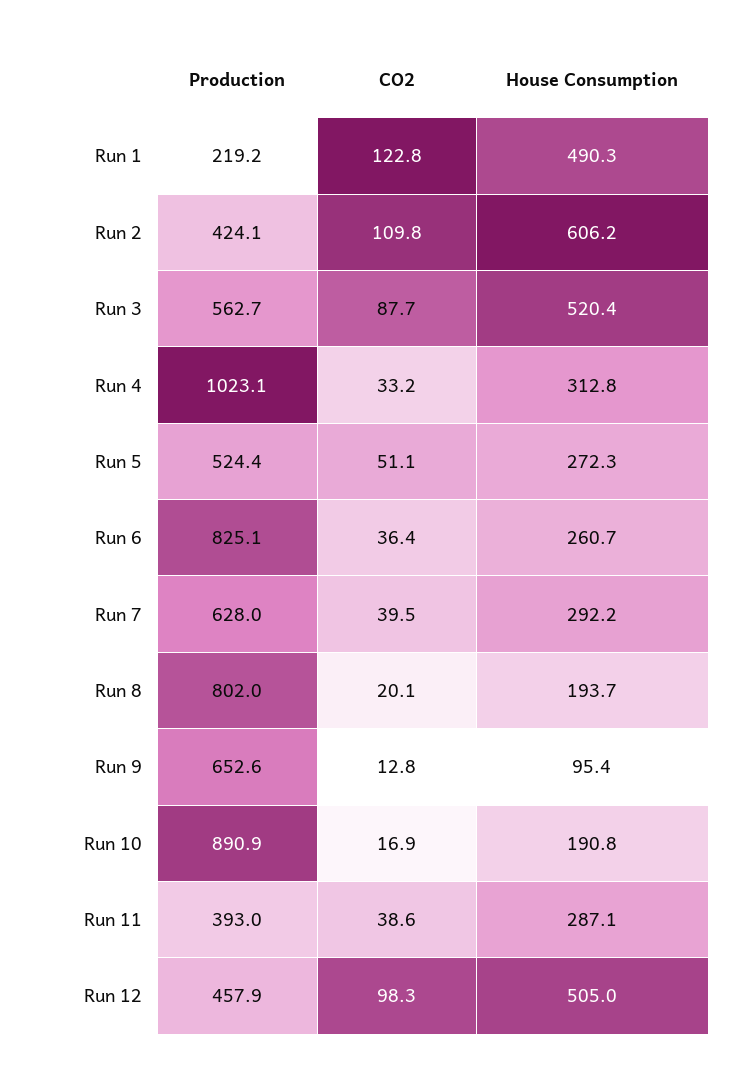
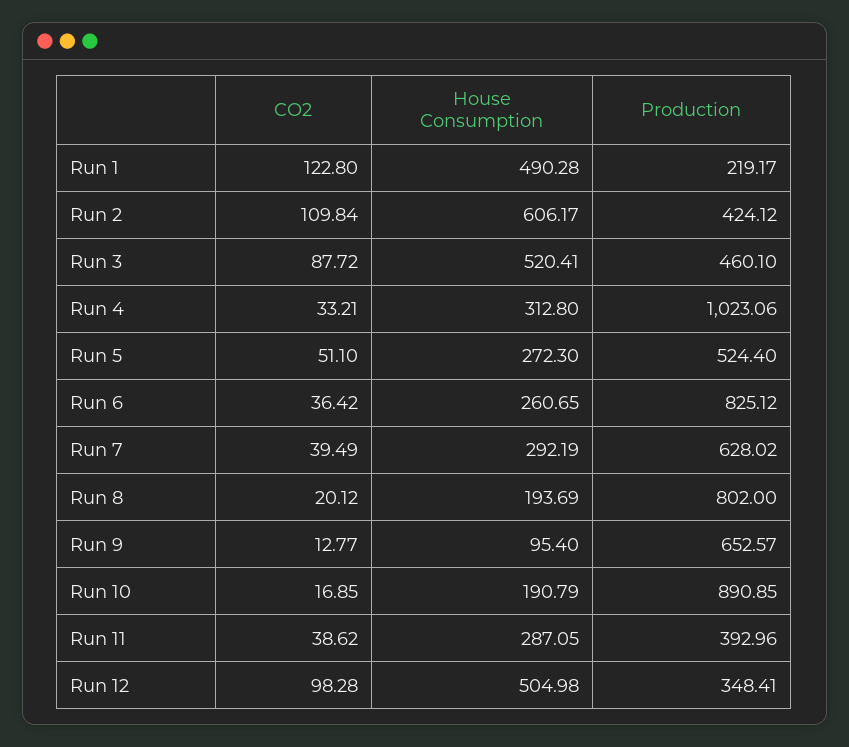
Production, Run 3: 562.7 -> 460.1
Production, Run 12: 457.9 -> 348.41

